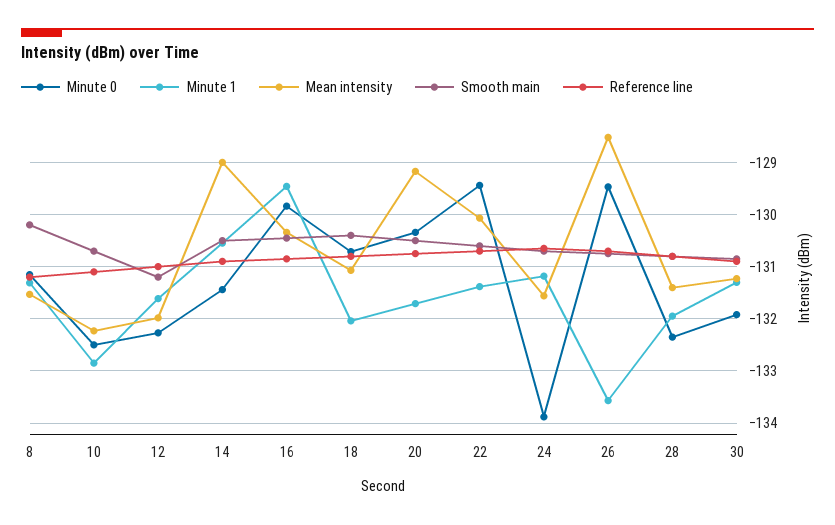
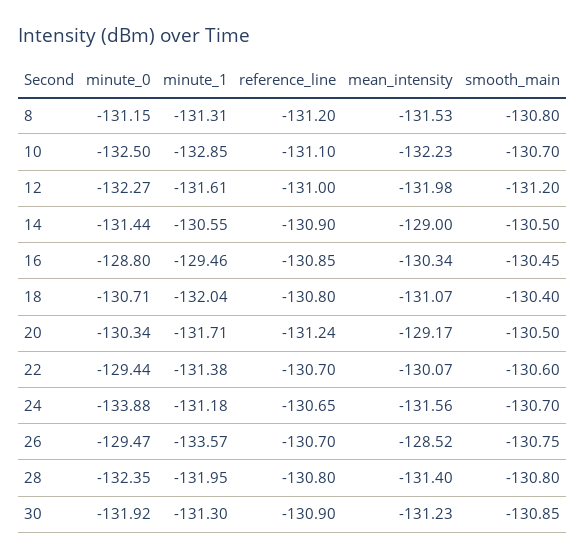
Smooth main, 8: -130.2 -> -130.8
Minute 0, 16: -129.8 -> -128.8
Reference line, 20: -130.8 -> -131.24

